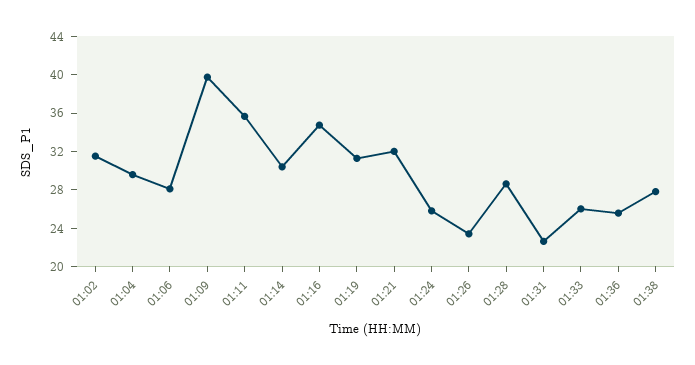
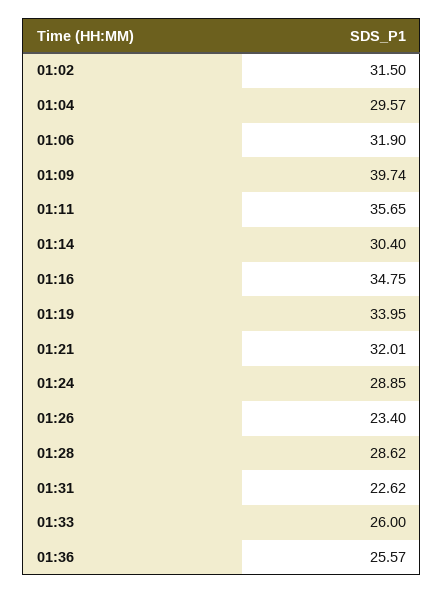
01:06: 28 -> 31.9
01:19: 31 -> 33.95
01:24: 26 -> 28.85
01:38: 28 -> none

